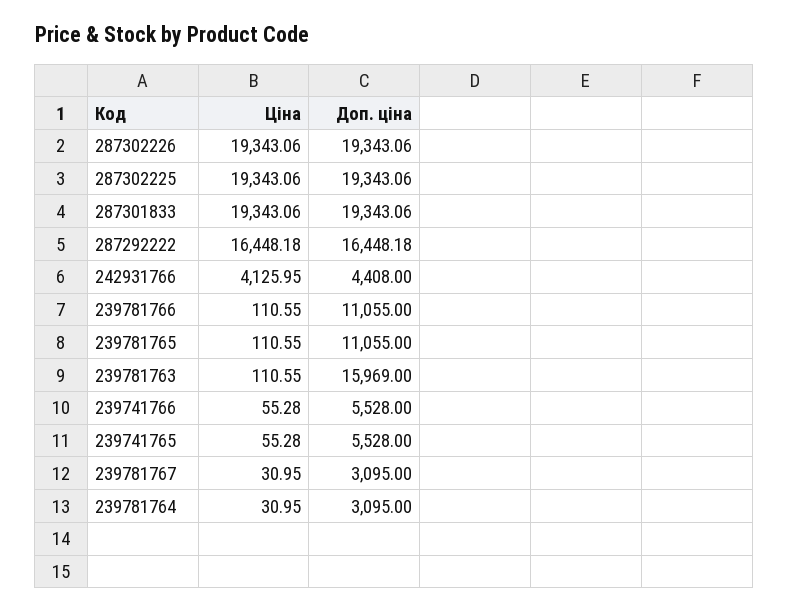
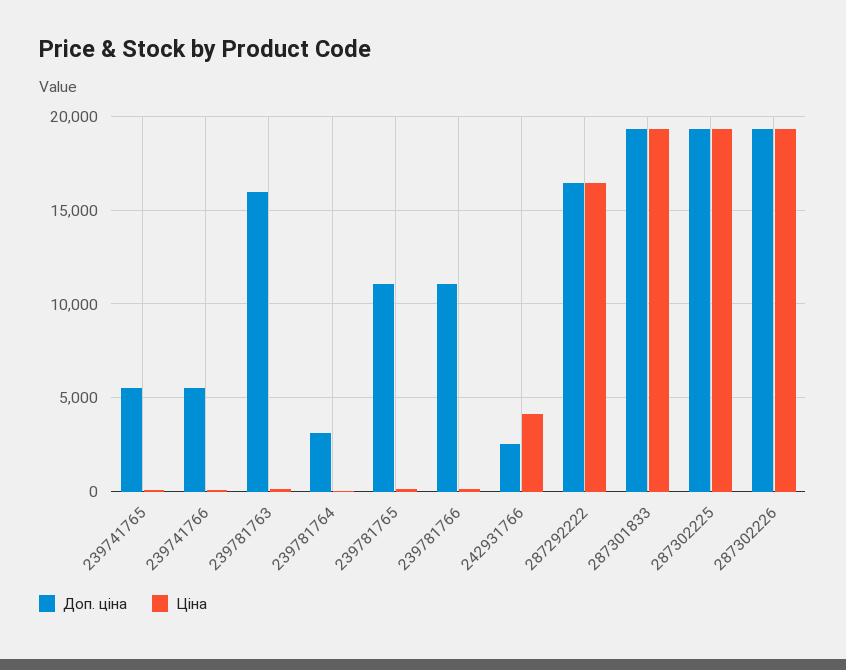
Доп. ціна, 242931766: 4408 -> 2500
Ціна, 239781767: 30.95 -> none
Доп. ціна, 239781767: 3095 -> none

